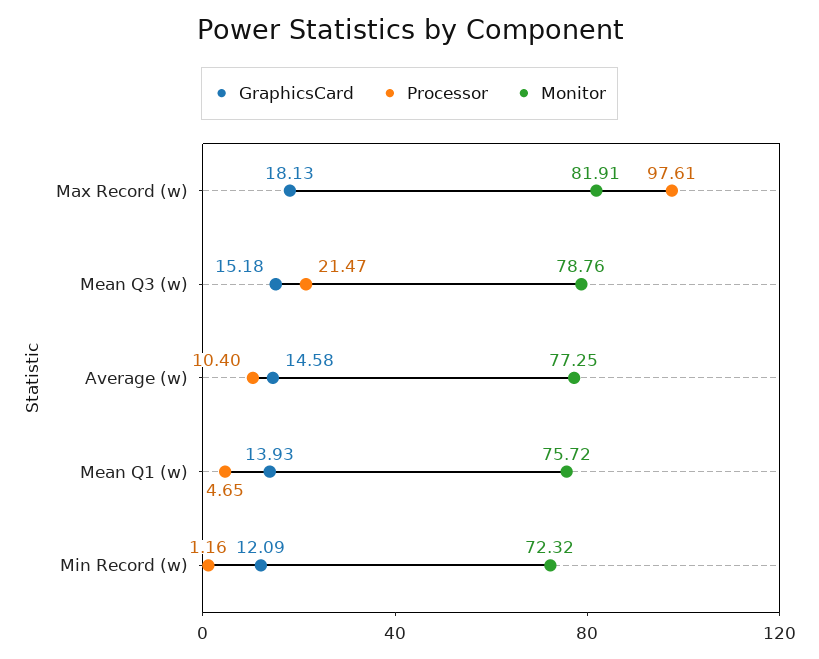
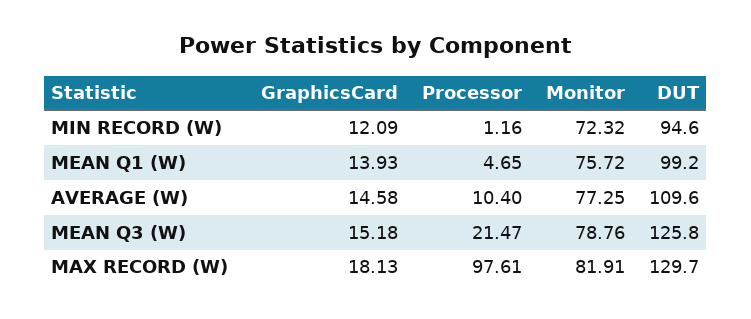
DUT, Min Record (w): none -> 94.6
DUT, Mean Q1 (w): none -> 99.2
DUT, Average (w): none -> 109.6
DUT, Mean Q3 (w): none -> 125.8
DUT, Max Record (w): none -> 129.7

